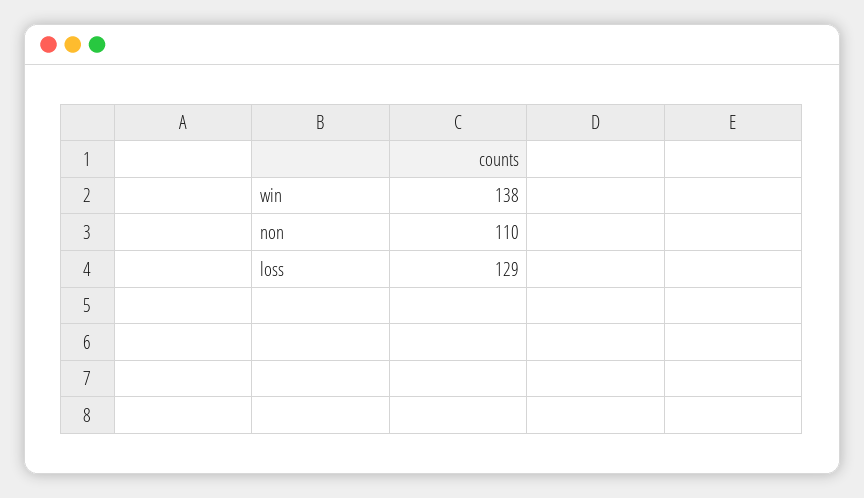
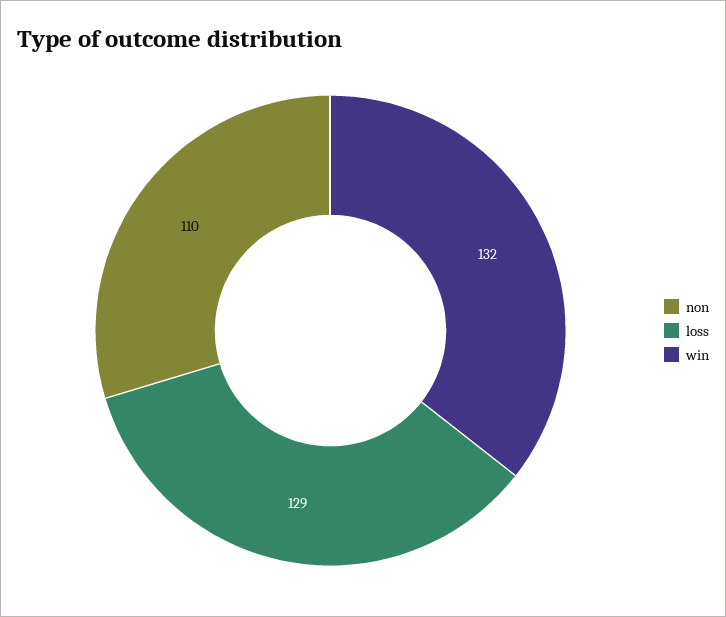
win: 138 -> 132

